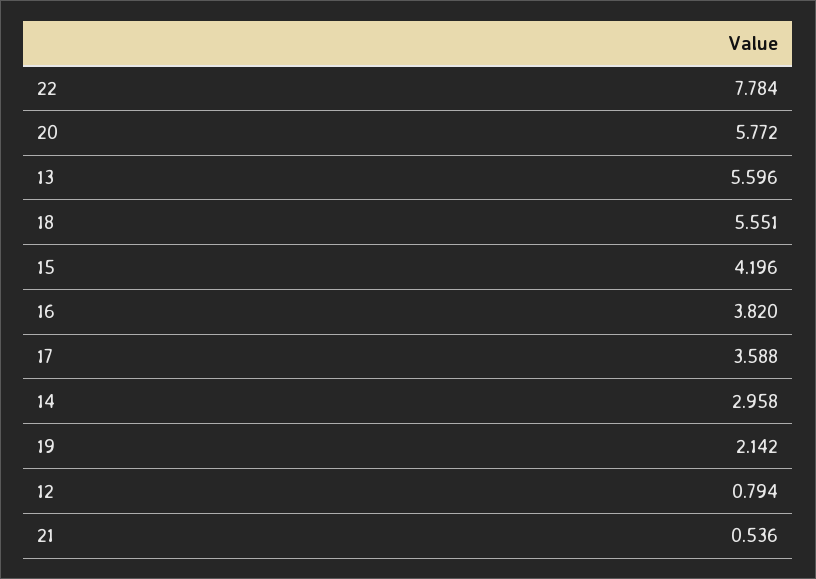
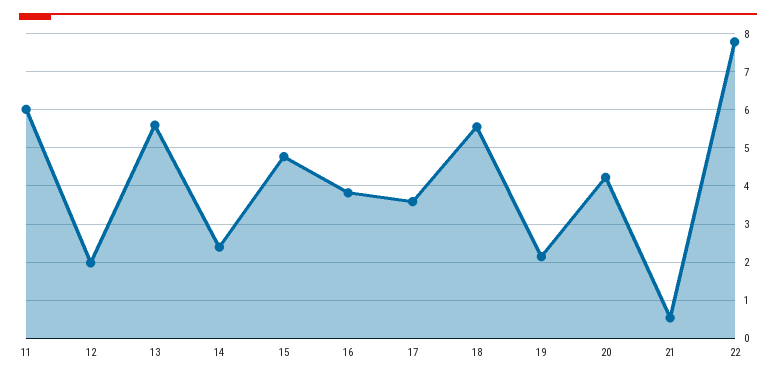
20: 5.772 -> 4.2
15: 4.196 -> 4.8
14: 2.958 -> 2.4
12: 0.794 -> 2
11: none -> 6

